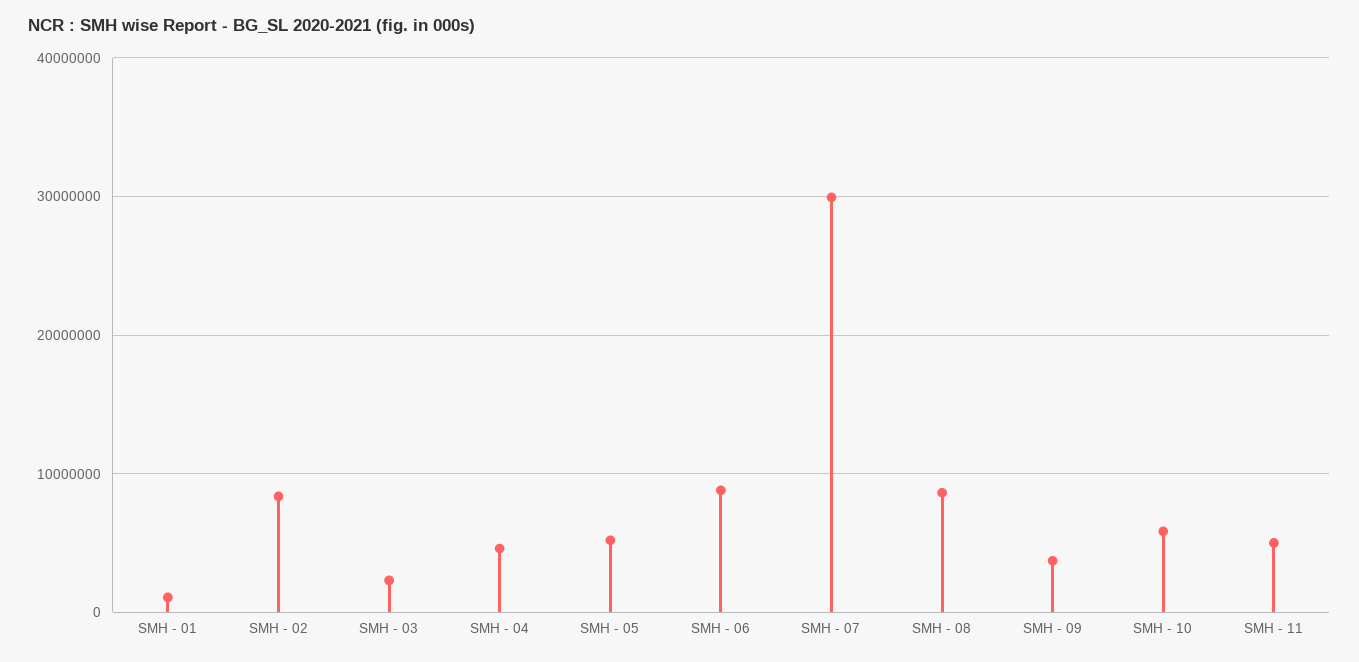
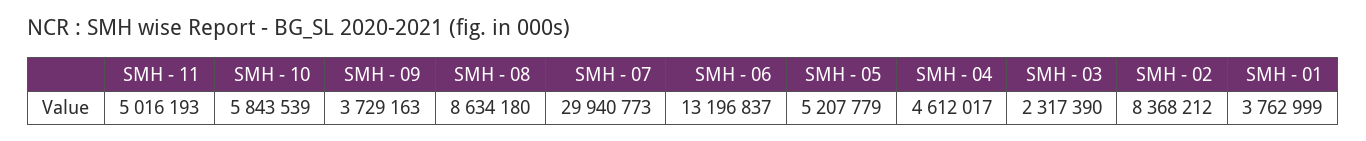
SMH - 01: 1000000 -> 3762999
SMH - 06: 9000000 -> 13196837

